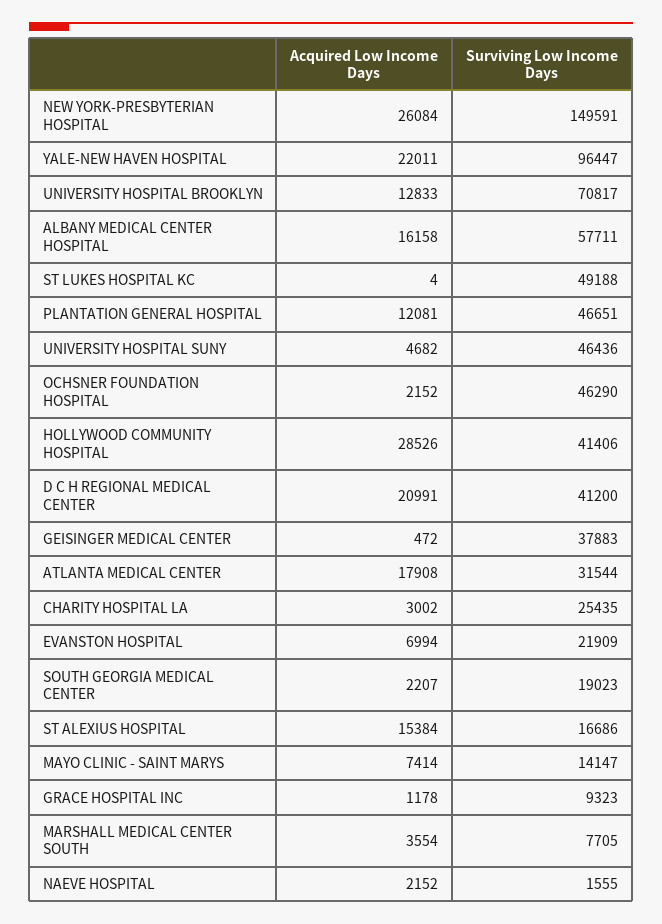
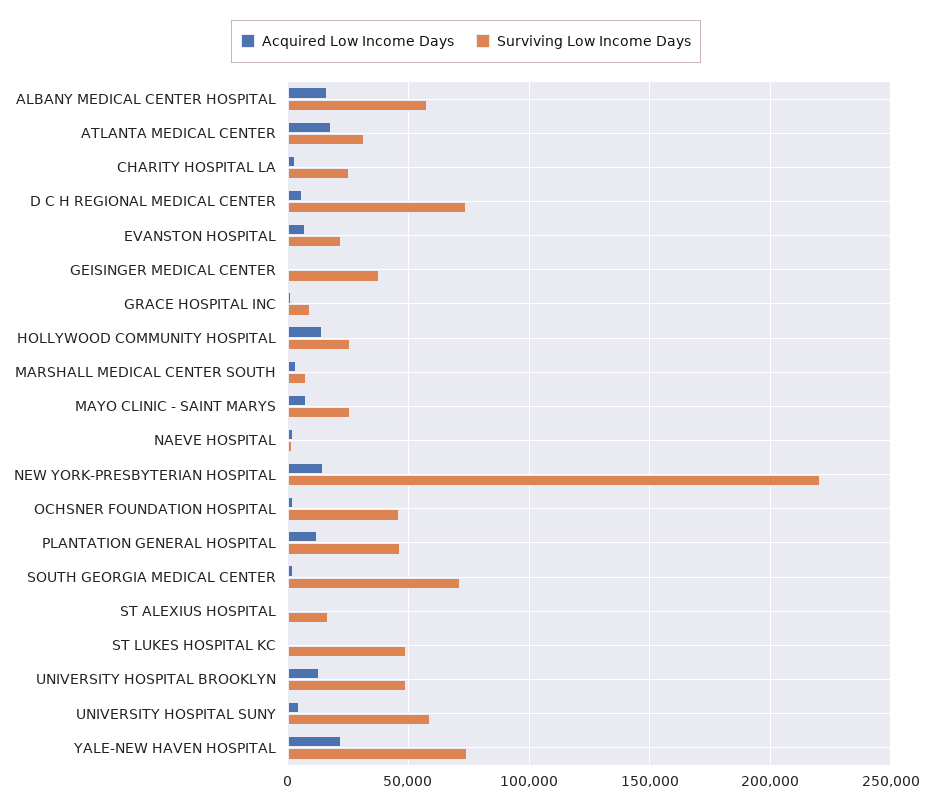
Acquired Low Income Days, NEW YORK-PRESBYTERIAN HOSPITAL: 26084 -> 15000
Surviving Low Income Days, NEW YORK-PRESBYTERIAN HOSPITAL: 149591 -> 220000
Surviving Low Income Days, YALE-NEW HAVEN HOSPITAL: 96447 -> 75000
Surviving Low Income Days, UNIVERSITY HOSPITAL BROOKLYN: 70817 -> 50000
Surviving Low Income Days, UNIVERSITY HOSPITAL SUNY: 46436 -> 60000
Acquired Low Income Days, HOLLYWOOD COMMUNITY HOSPITAL: 28526 -> 15000
Surviving Low Income Days, HOLLYWOOD COMMUNITY HOSPITAL: 41406 -> 25000
Acquired Low Income Days, D C H REGIONAL MEDICAL CENTER: 20991 -> 5000
Surviving Low Income Days, D C H REGIONAL MEDICAL CENTER: 41200 -> 75000
Surviving Low Income Days, SOUTH GEORGIA MEDICAL CENTER: 19023 -> 70000
Acquired Low Income Days, ST ALEXIUS HOSPITAL: 15384 -> 0
Surviving Low Income Days, MAYO CLINIC - SAINT MARYS: 14147 -> 25000

